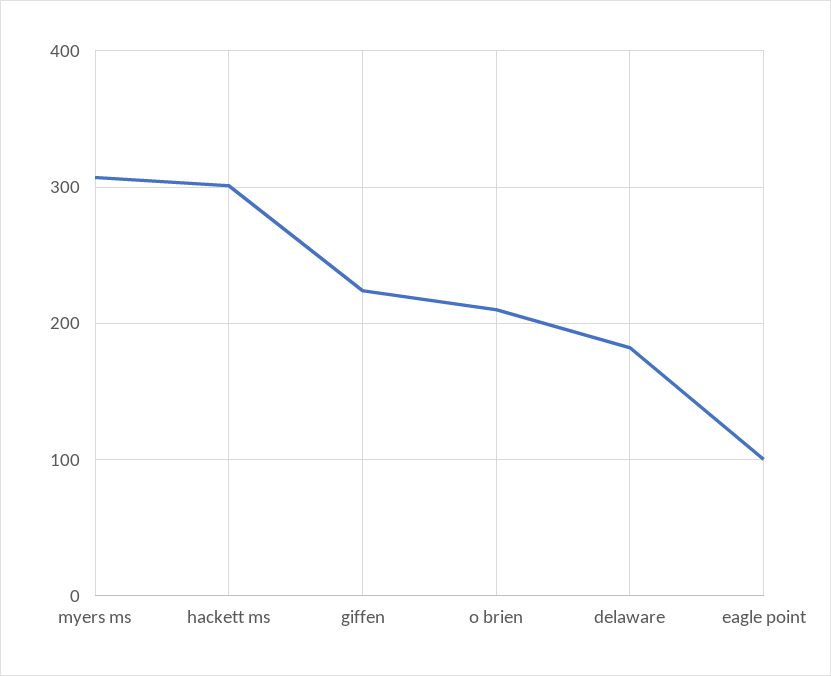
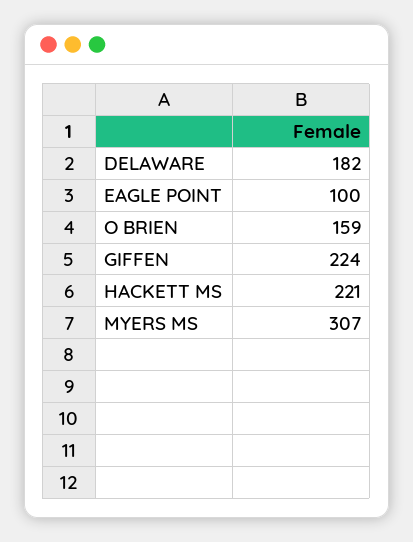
hackett ms: 300 -> 221
o brien: 210 -> 159

